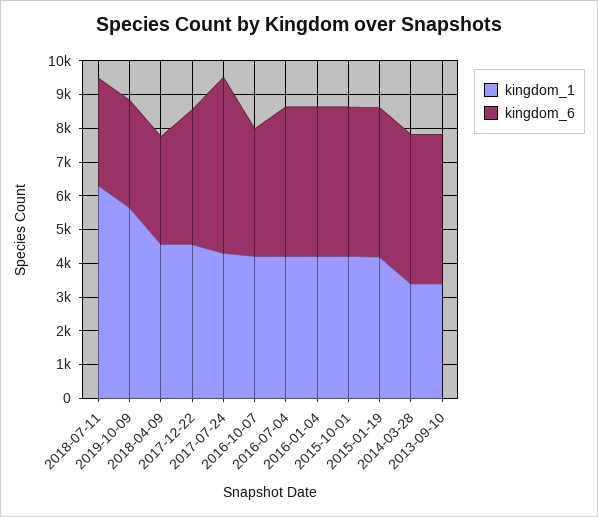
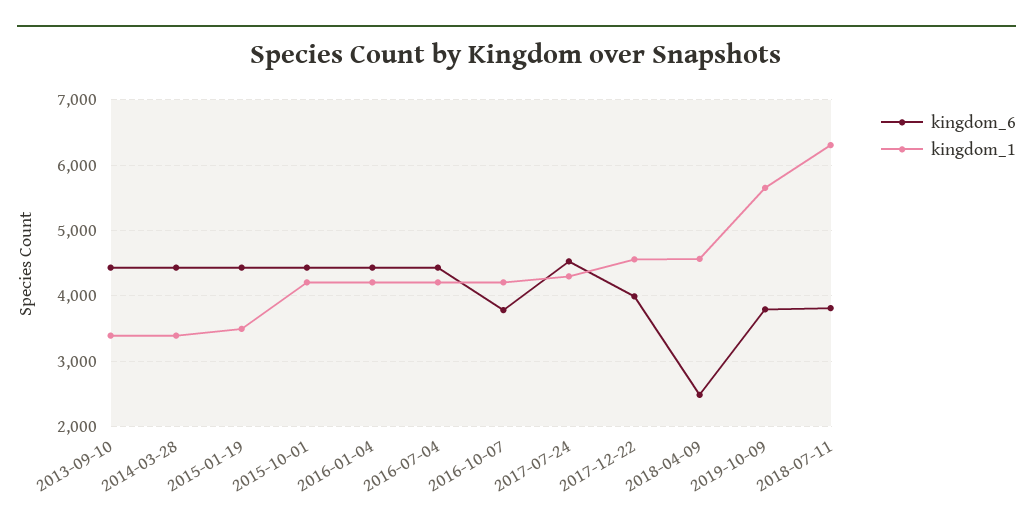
kingdom_6, 2018-07-11: 3250 -> 3800
kingdom_6, 2019-10-09: 3250 -> 3800
kingdom_6, 2018-04-09: 3250 -> 2500
kingdom_6, 2017-07-24: 5250 -> 4500
kingdom_1, 2015-01-19: 4250 -> 3500

